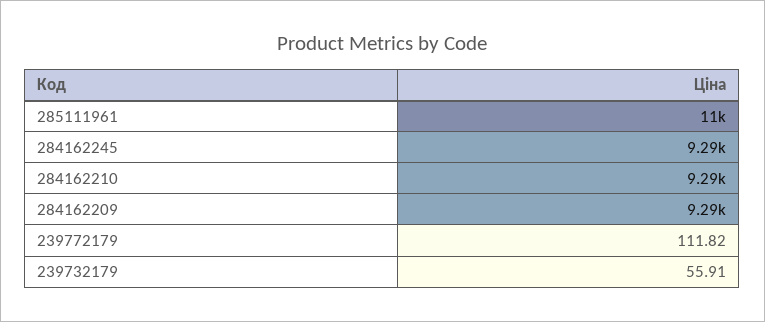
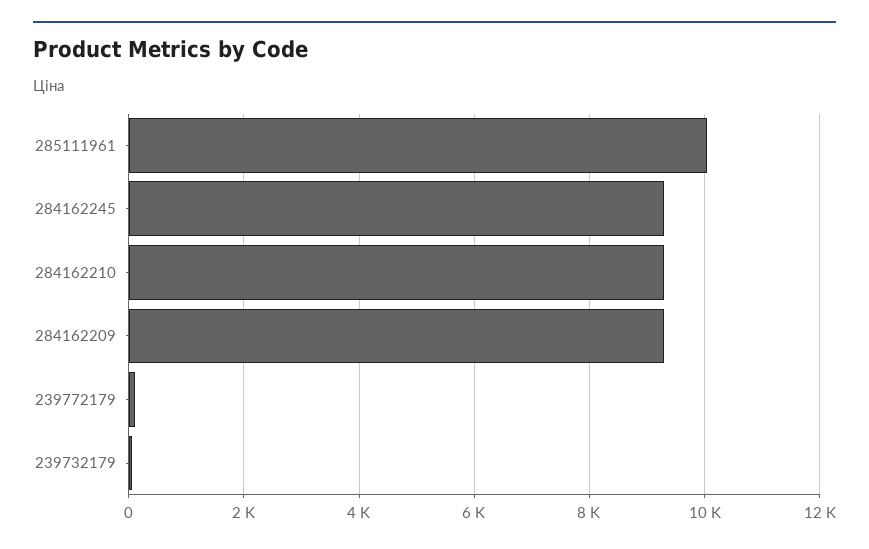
285111961: 11000 -> 10000

